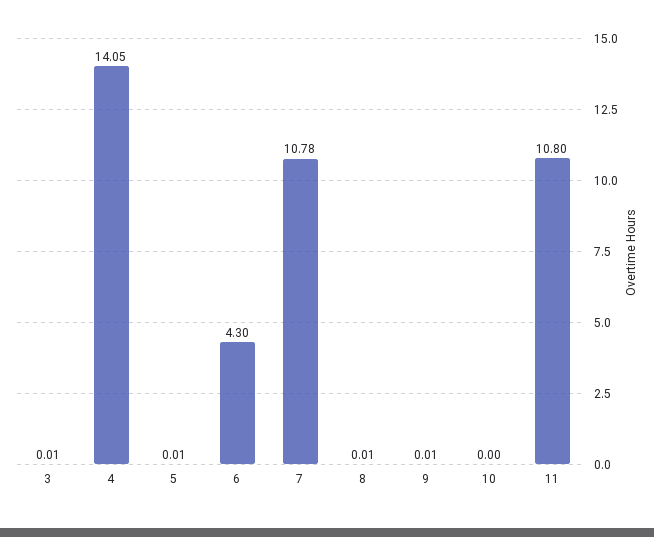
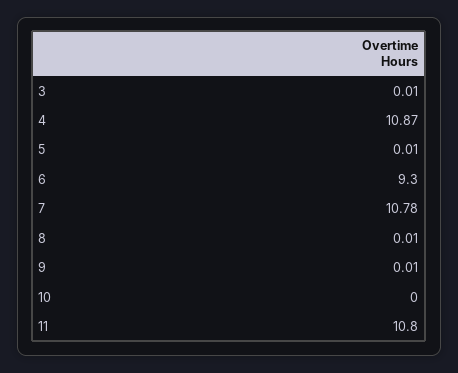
4: 14.05 -> 10.87
6: 4.3 -> 9.3

